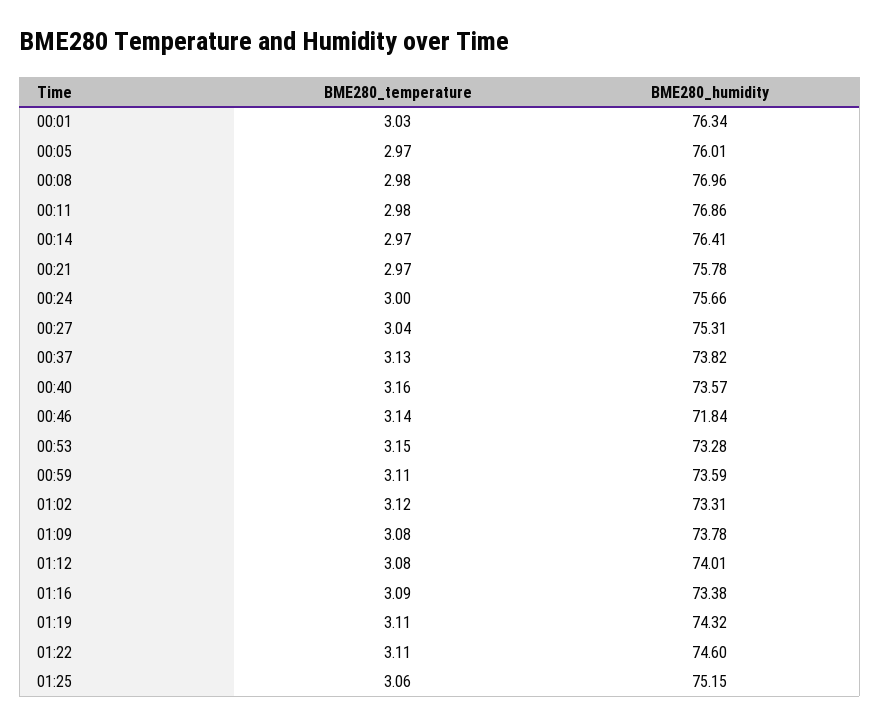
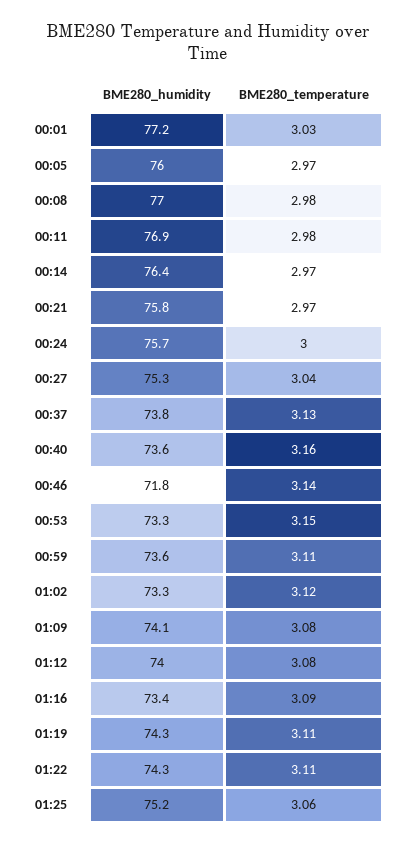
BME280_humidity, 00:01: 76.34 -> 77.2
BME280_humidity, 01:09: 73.78 -> 74.1
BME280_humidity, 01:22: 74.6 -> 74.3

